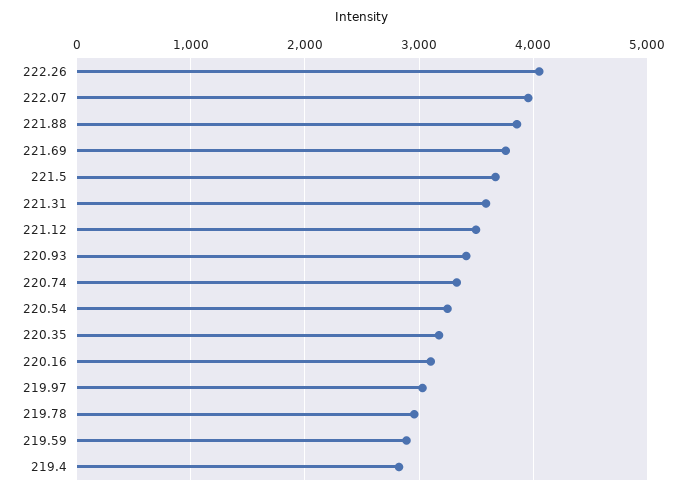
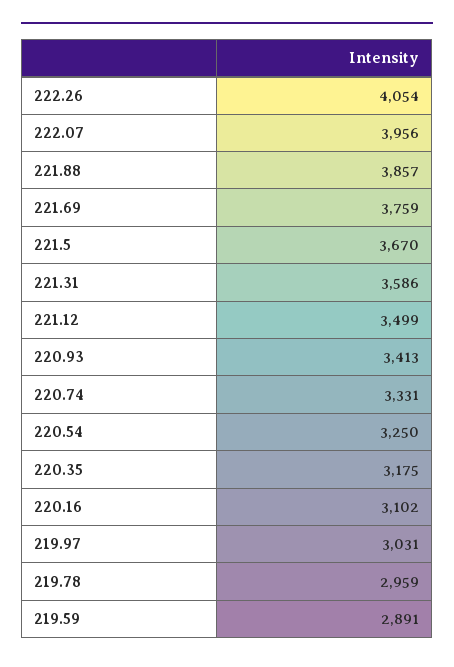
219.4: 2800 -> none

